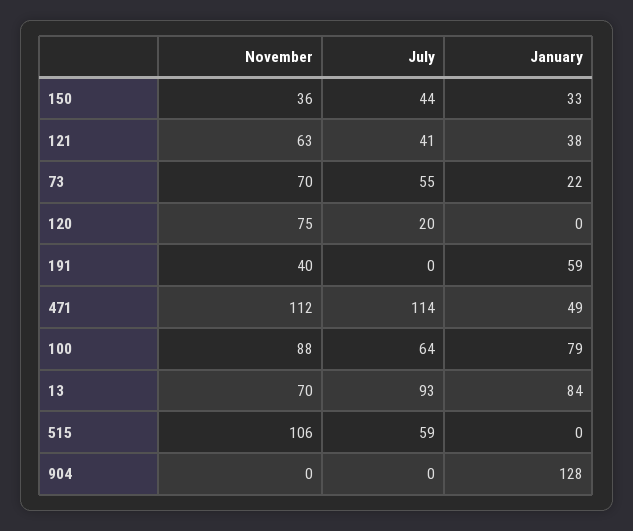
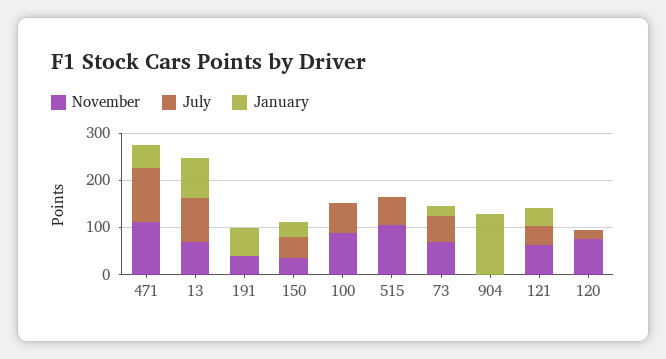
January, 100: 79 -> 0

